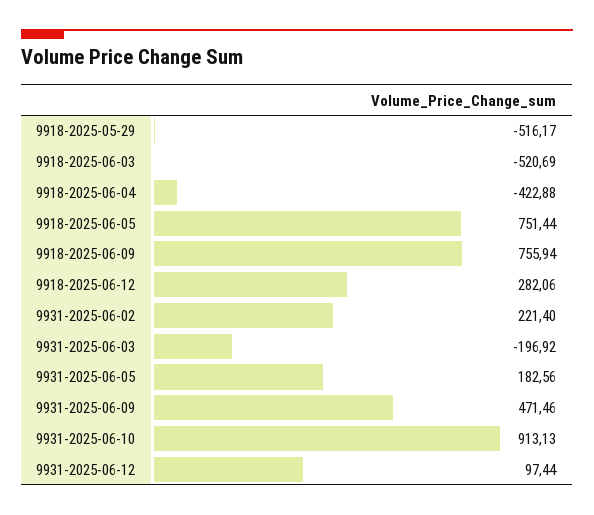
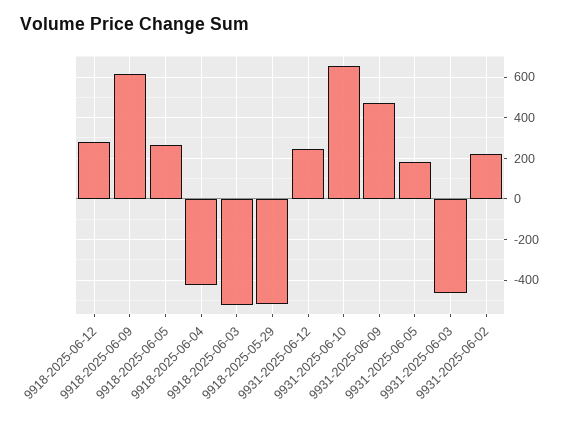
9918-2025-06-05: 751.44 -> 250
9918-2025-06-09: 755.94 -> 600
9931-2025-06-03: -196.92 -> -450
9931-2025-06-10: 913.13 -> 650
9931-2025-06-12: 97.44 -> 250

